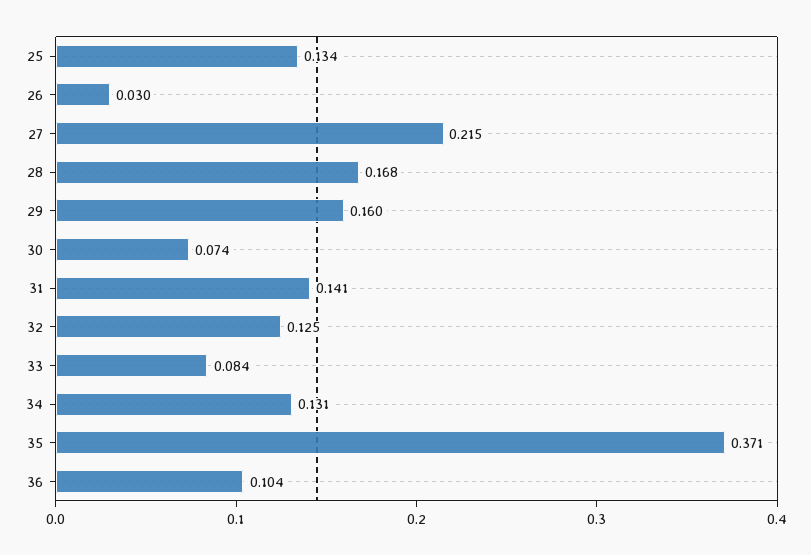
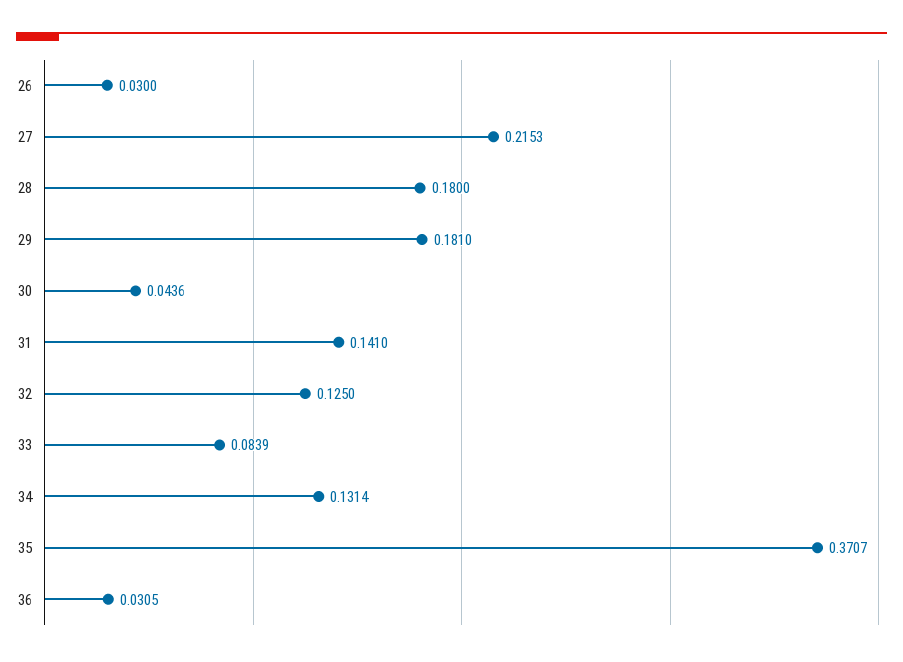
25: 0.134 -> none
28: 0.168 -> 0.18
29: 0.16 -> 0.181
30: 0.074 -> 0.0436
36: 0.104 -> 0.0305

